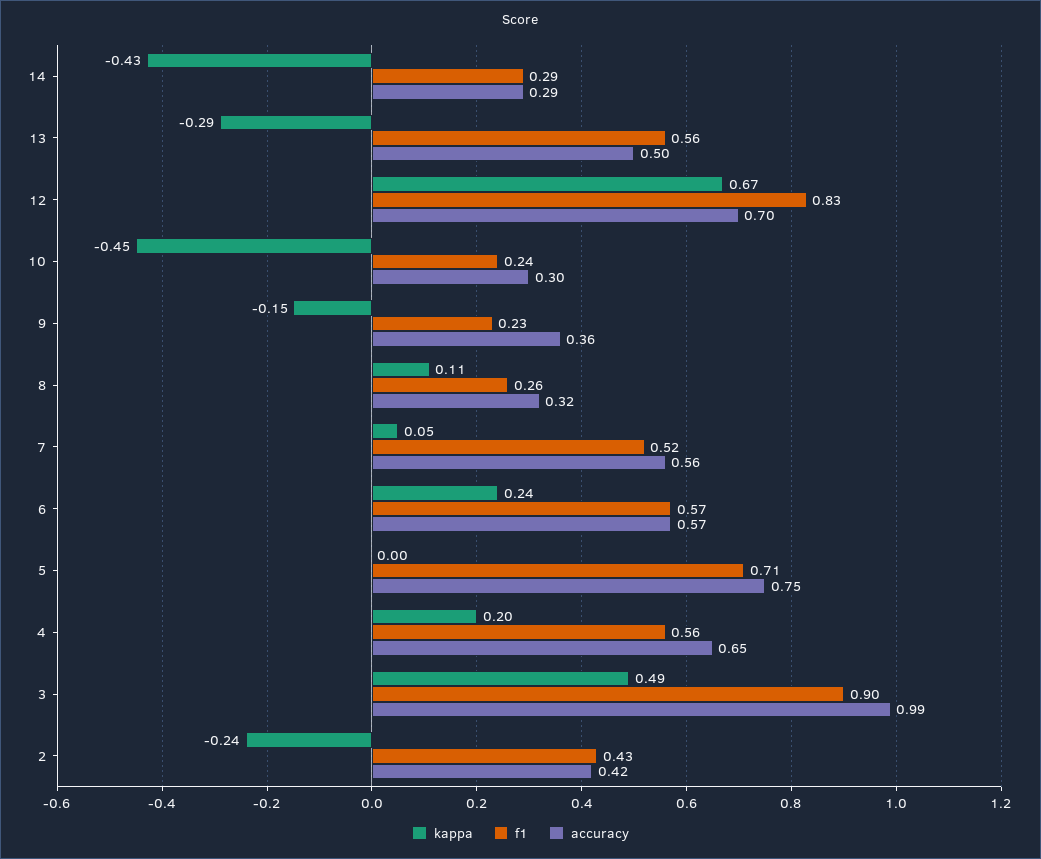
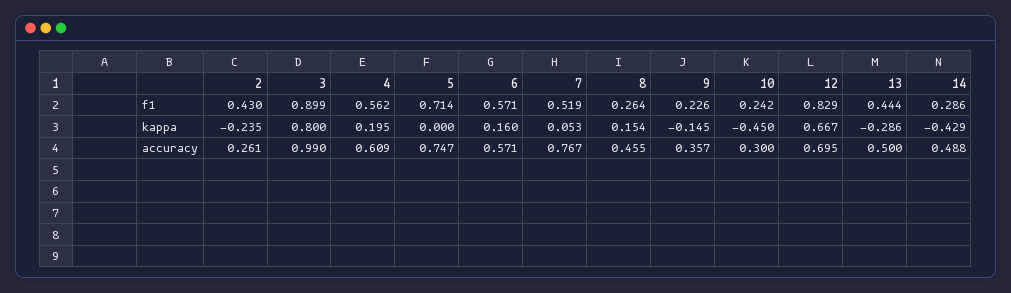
accuracy, 14: 0.29 -> 0.488
f1, 13: 0.56 -> 0.444
kappa, 8: 0.11 -> 0.154
accuracy, 8: 0.32 -> 0.455
accuracy, 7: 0.56 -> 0.767
kappa, 6: 0.24 -> 0.16
accuracy, 4: 0.65 -> 0.609
kappa, 3: 0.49 -> 0.8
accuracy, 2: 0.42 -> 0.261

